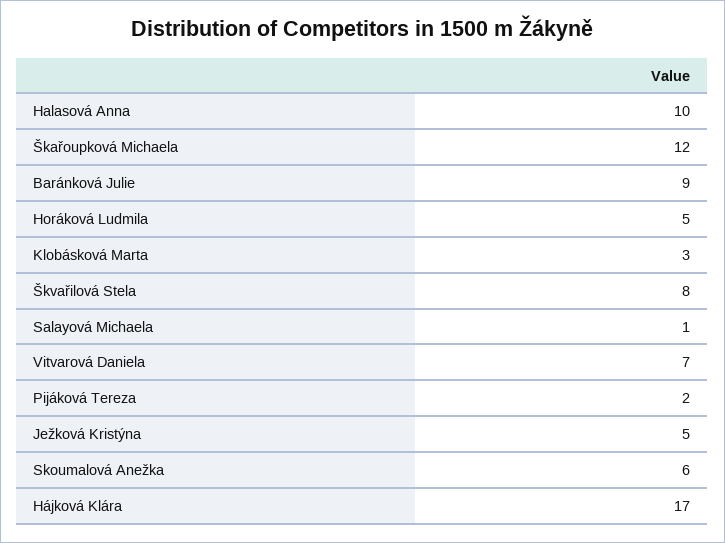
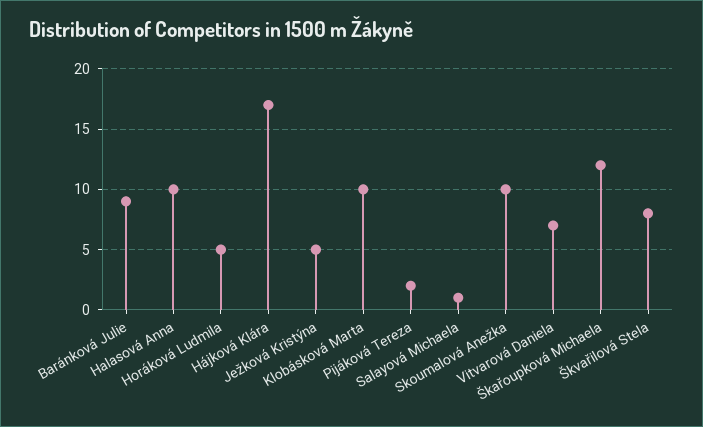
Klobásková Marta: 3 -> 10
Skoumalová Anežka: 6 -> 10

